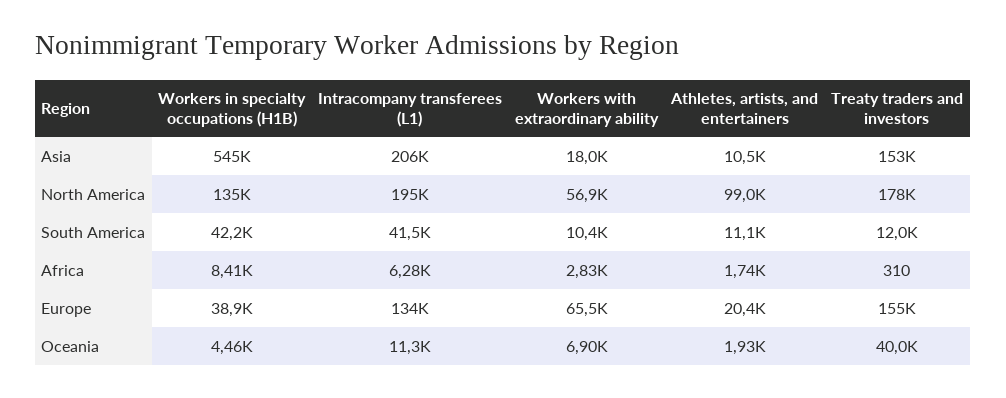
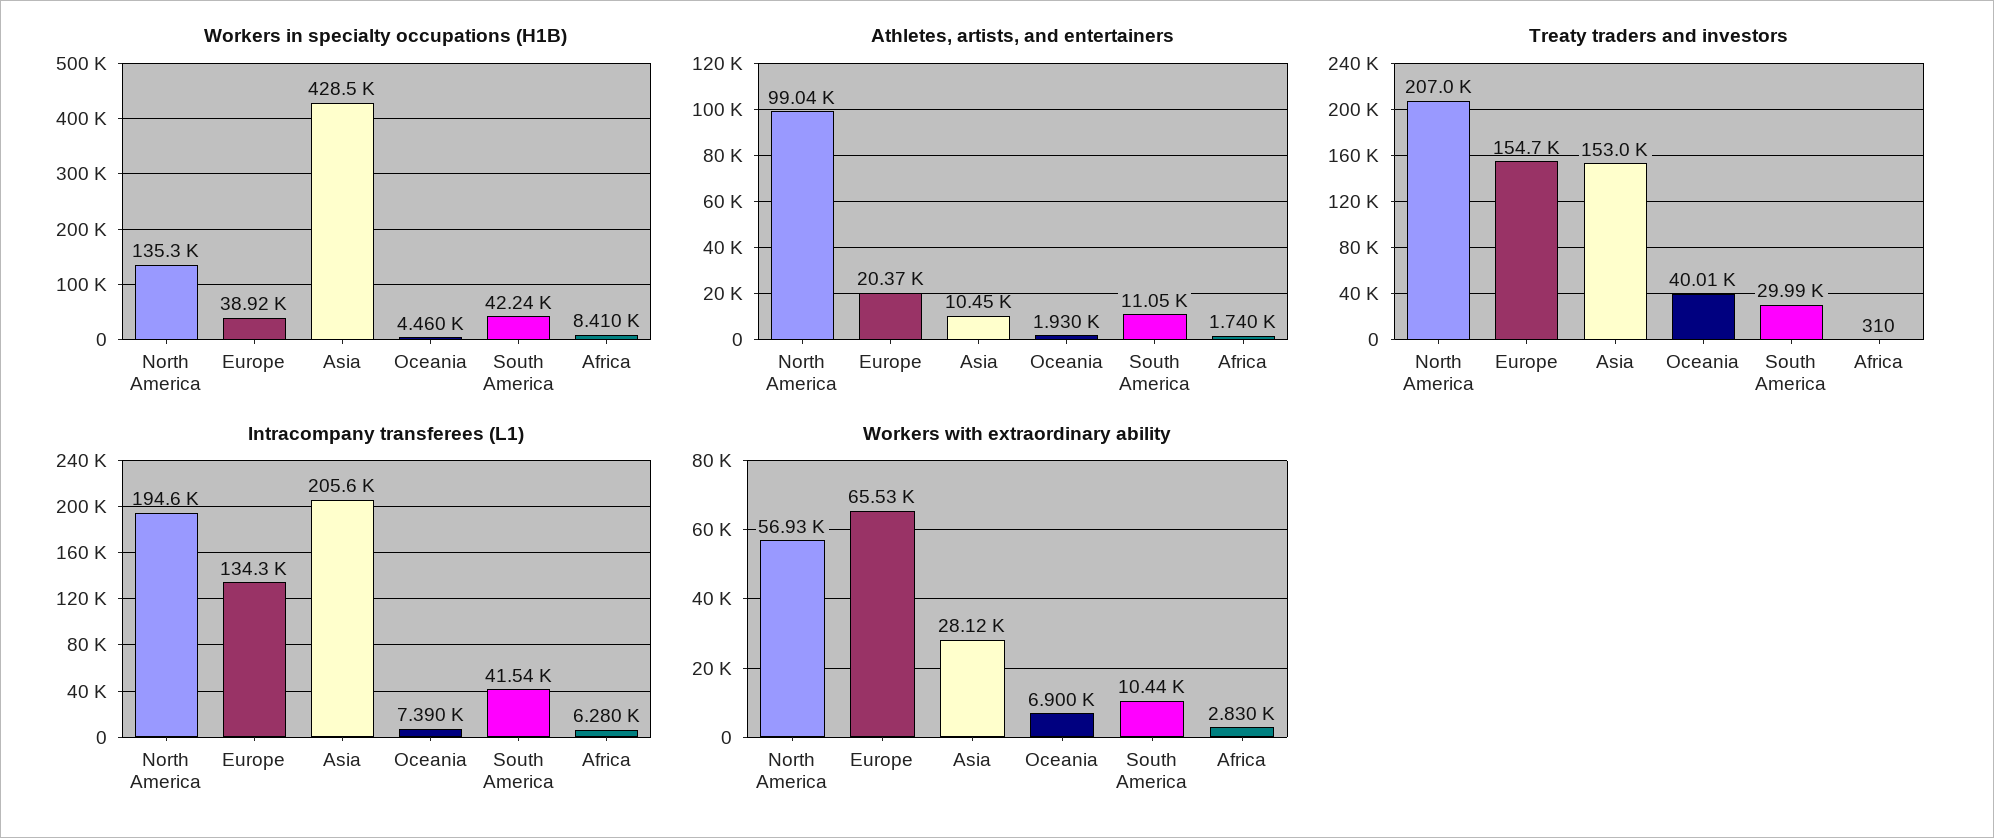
Workers in specialty occupations (H1B), Asia: 545000 -> 428500
Workers with extraordinary ability, Asia: 18000 -> 28120
Treaty traders and investors, North America: 178000 -> 207000
Treaty traders and investors, South America: 12000 -> 29990
Intracompany transferees (L1), Oceania: 11300 -> 7390

